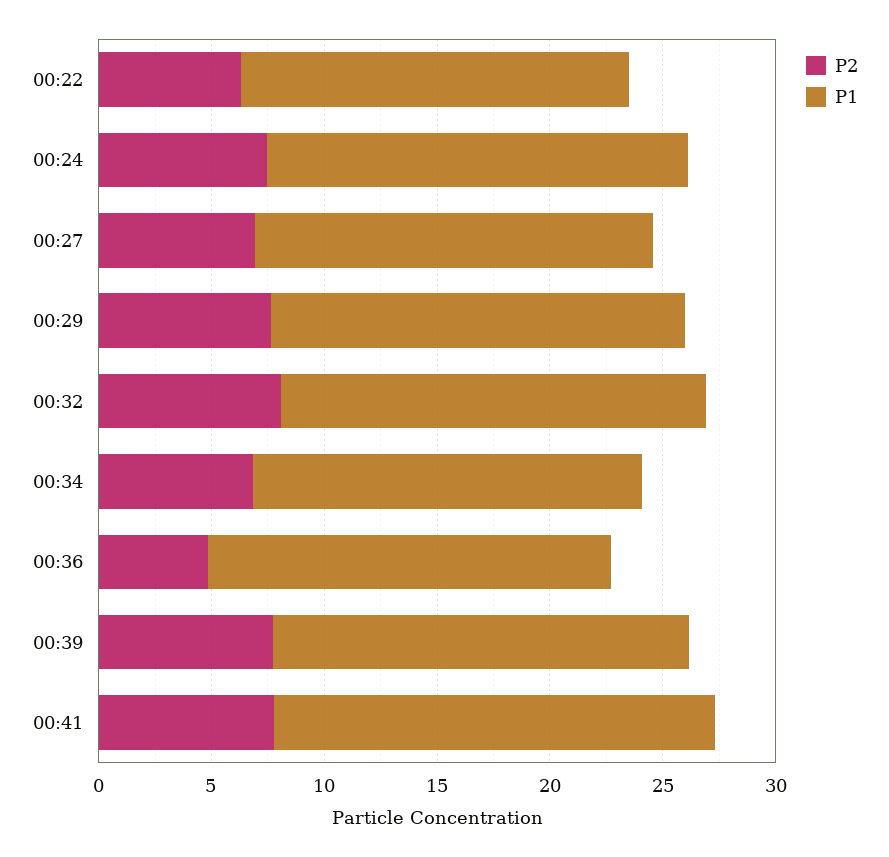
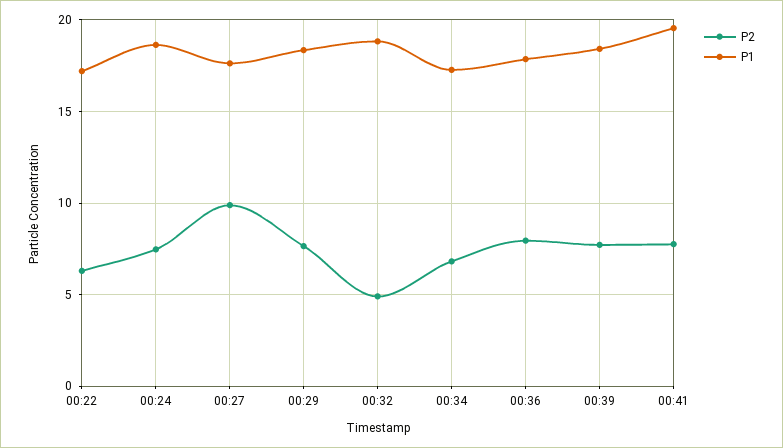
P2, 00:27: 7 -> 10
P2, 00:32: 8 -> 5
P2, 00:36: 5 -> 8

